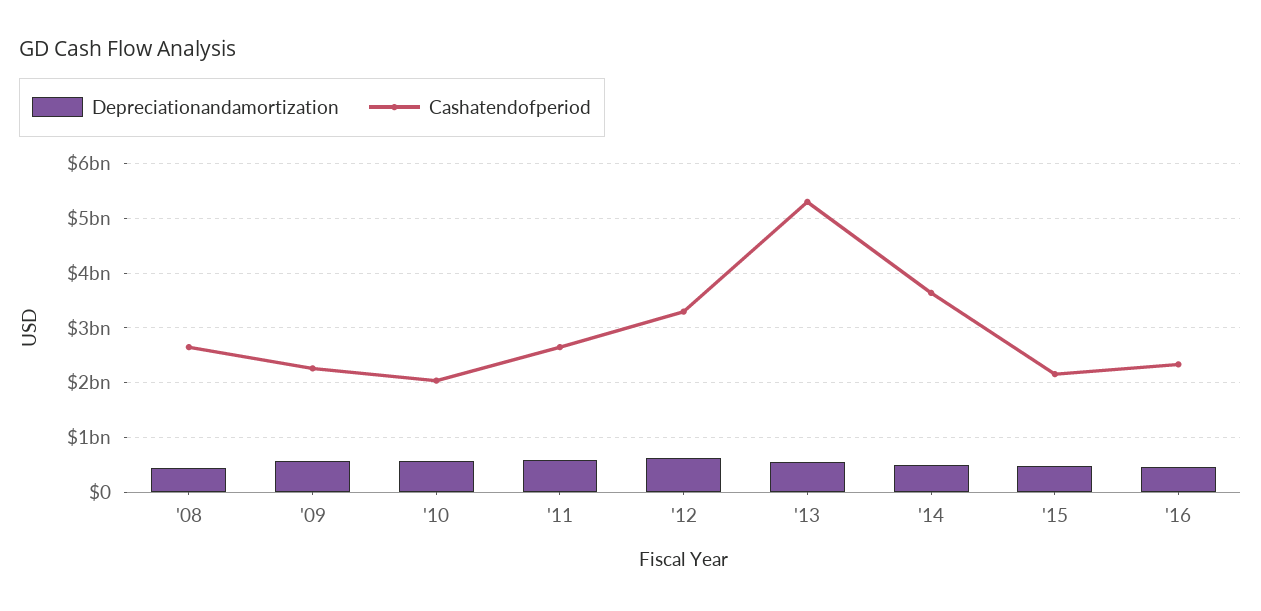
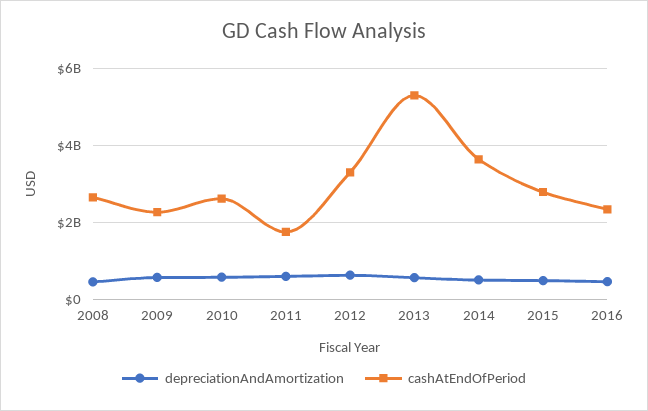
Cashatendofperiod, '10: 2000000000 -> 2600000000
Cashatendofperiod, '11: 2600000000 -> 1800000000
Cashatendofperiod, '15: 2200000000 -> 2800000000

